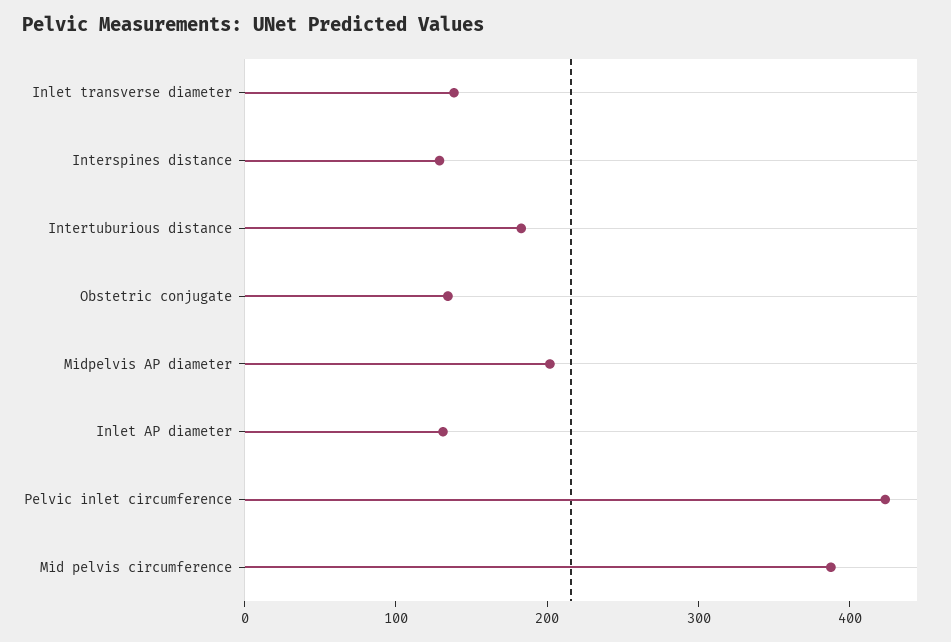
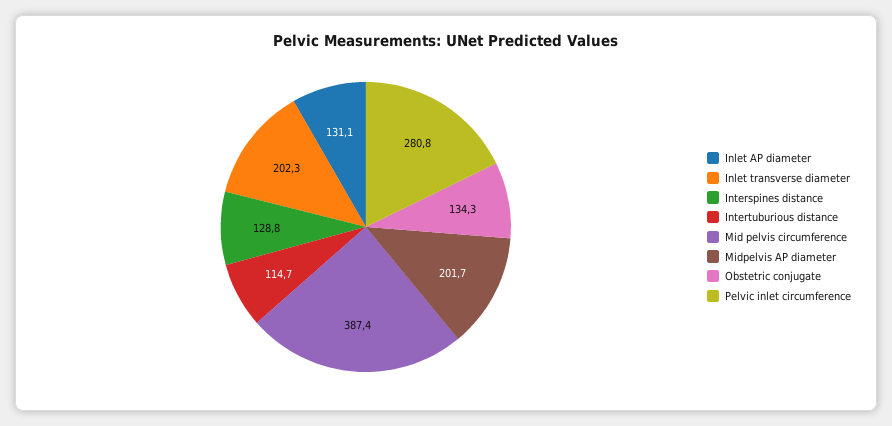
Inlet transverse diameter: 140 -> 202.3
Intertuburious distance: 180 -> 114.7
Pelvic inlet circumference: 420 -> 280.8

